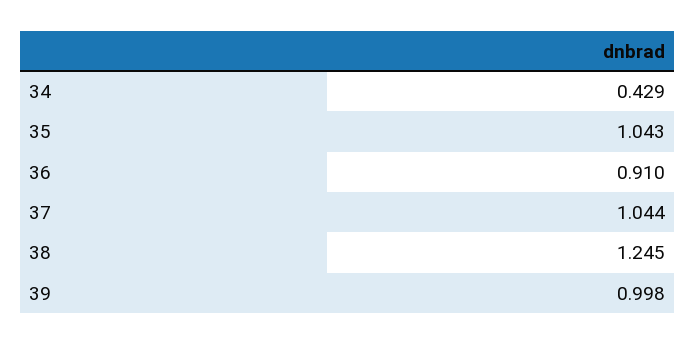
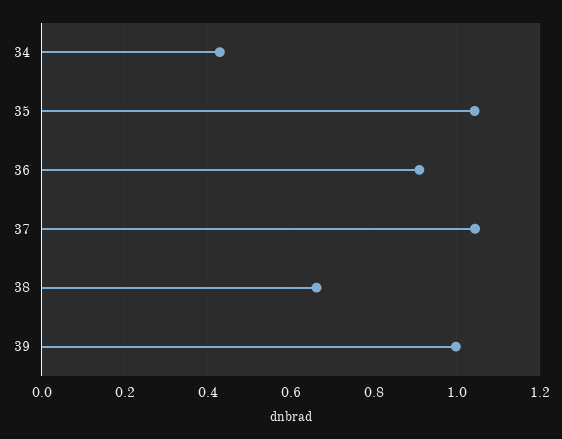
38: 1.245 -> 0.66

